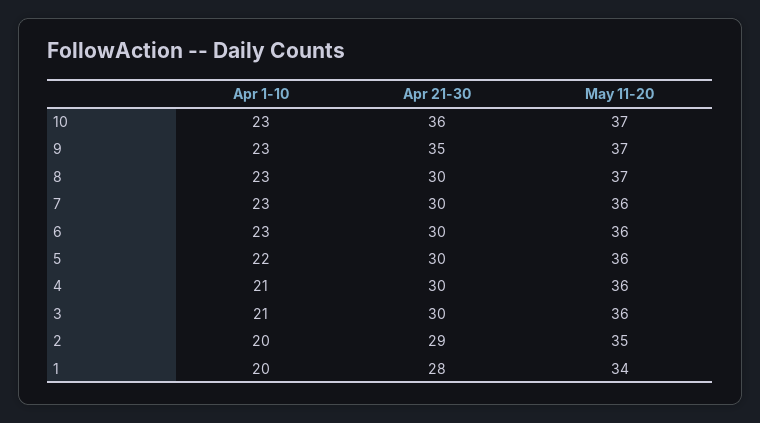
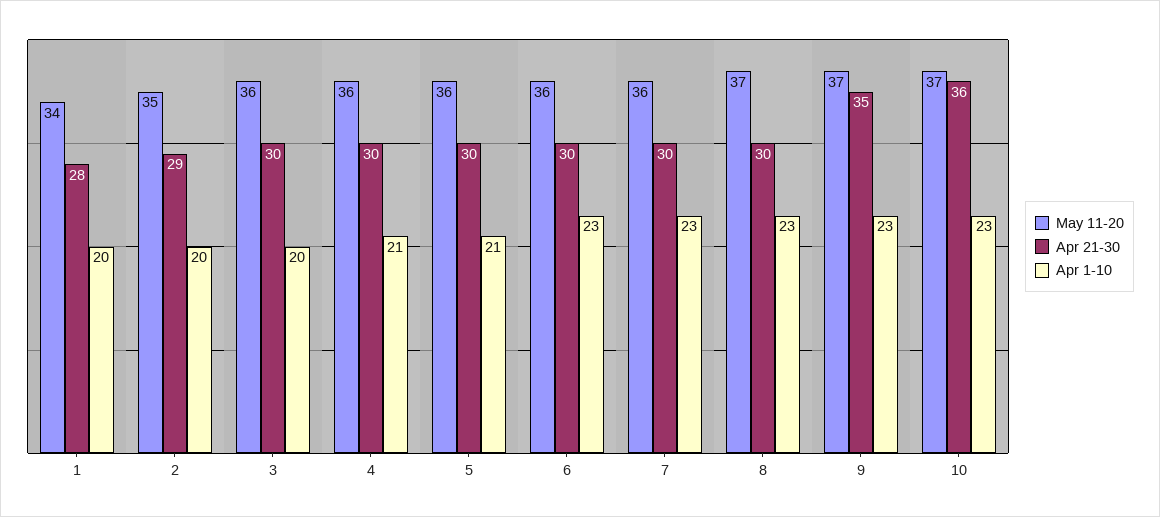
Apr 1-10, 5: 22 -> 21
Apr 1-10, 3: 21 -> 20

